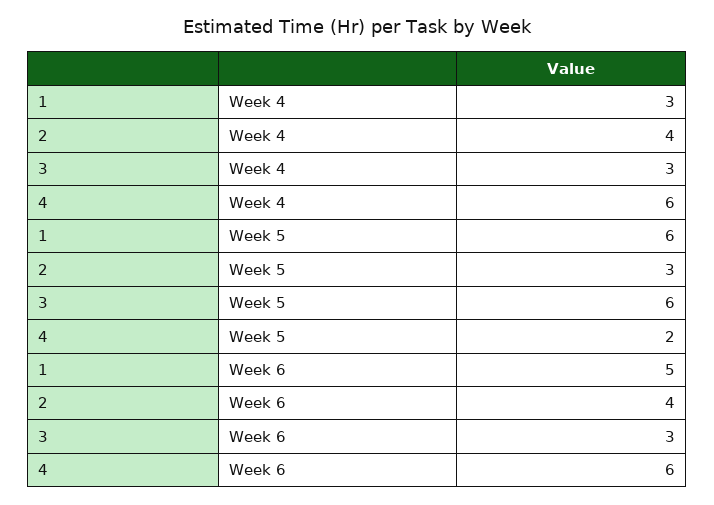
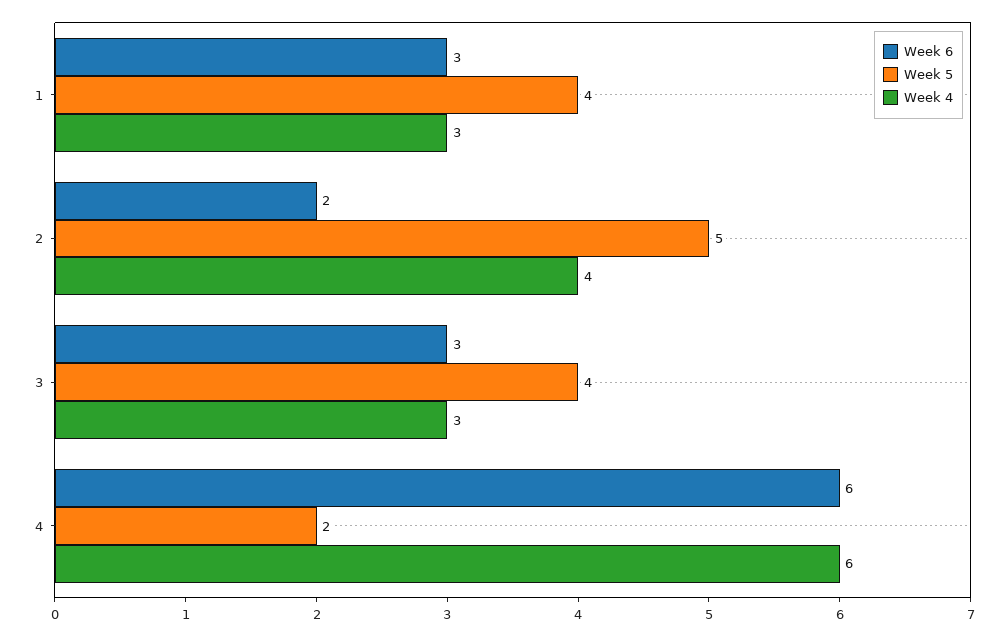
Week 5, 1: 6 -> 4
Week 5, 2: 3 -> 5
Week 5, 3: 6 -> 4
Week 6, 1: 5 -> 3
Week 6, 2: 4 -> 2

